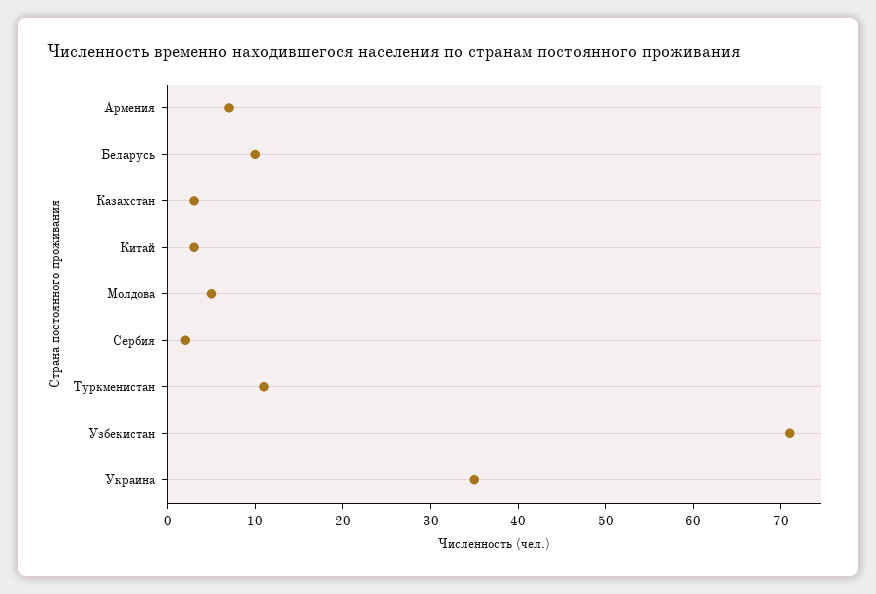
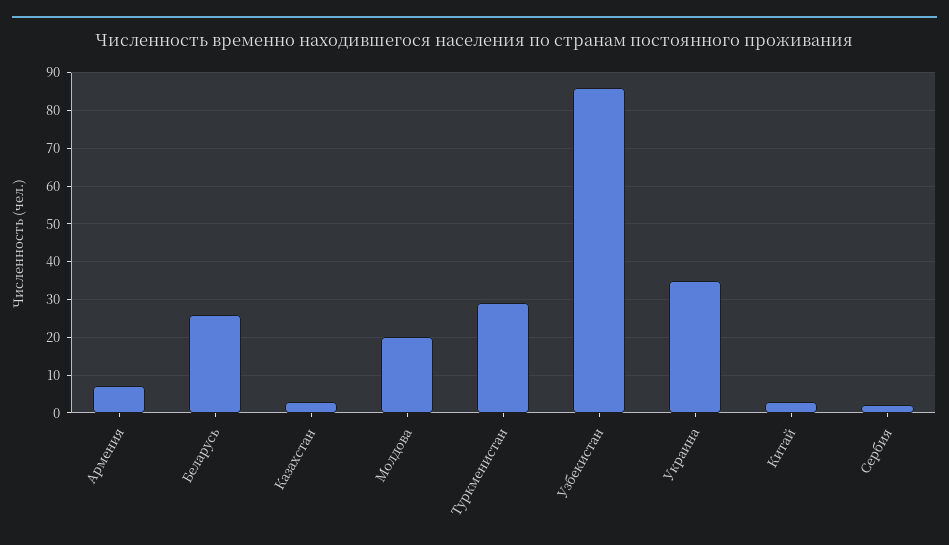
Беларусь: 10 -> 25
Молдова: 5 -> 20
Туркменистан: 11 -> 30
Узбекистан: 71 -> 85

